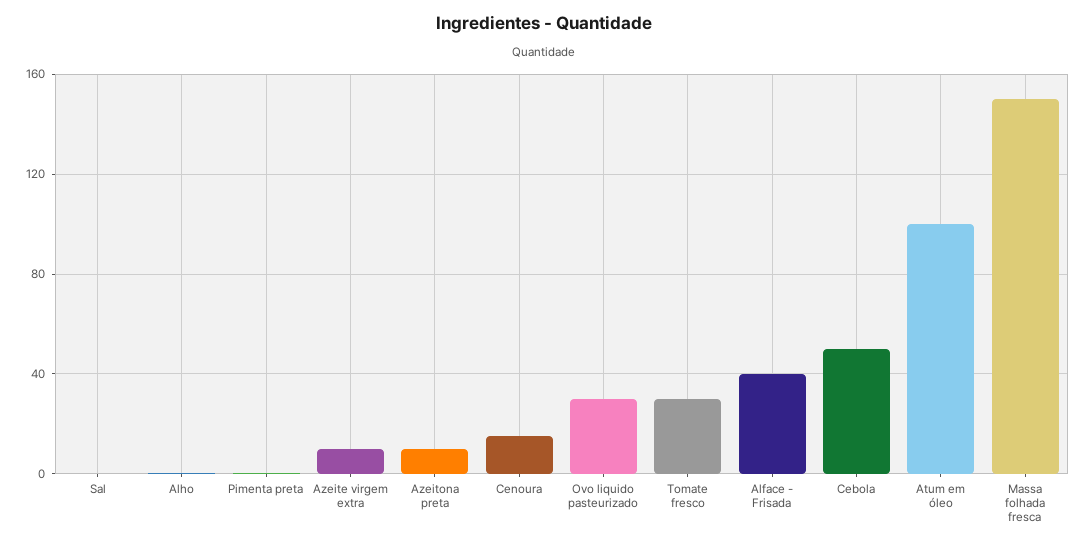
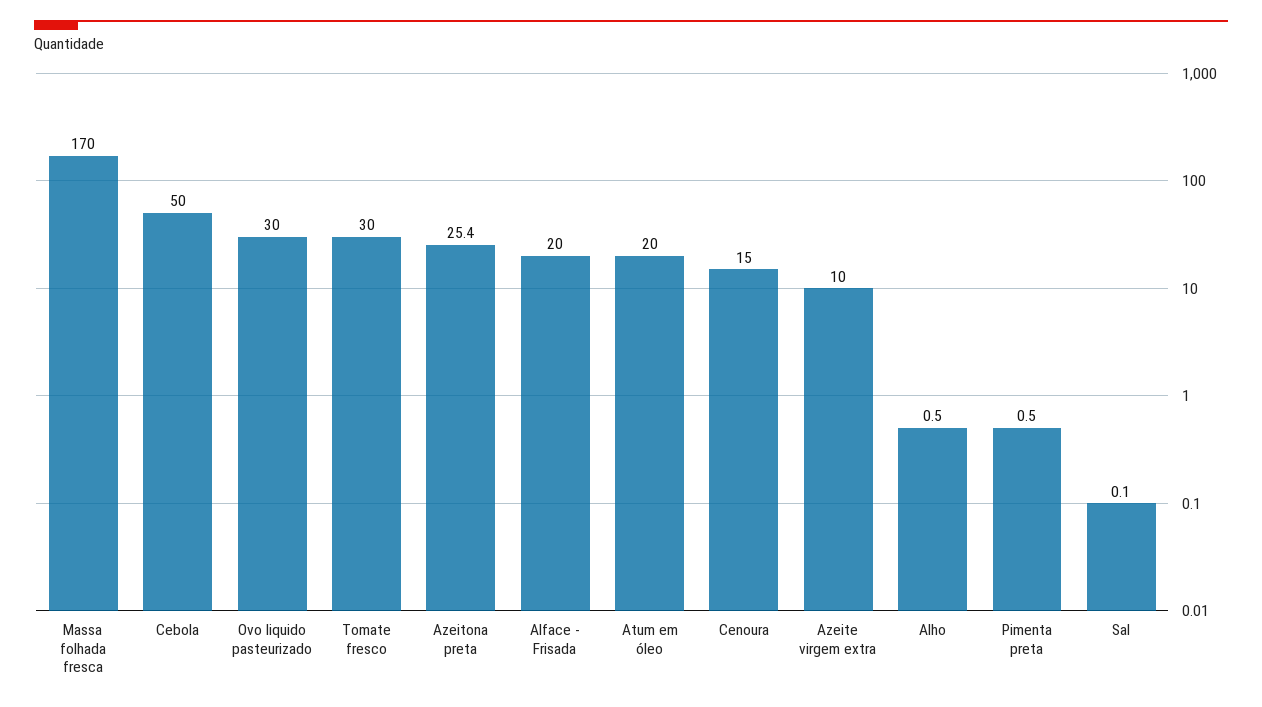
Azeitona preta: 10 -> 25.4
Alface - Frisada: 40 -> 20
Atum em óleo: 100 -> 20
Massa folhada fresca: 150 -> 170

